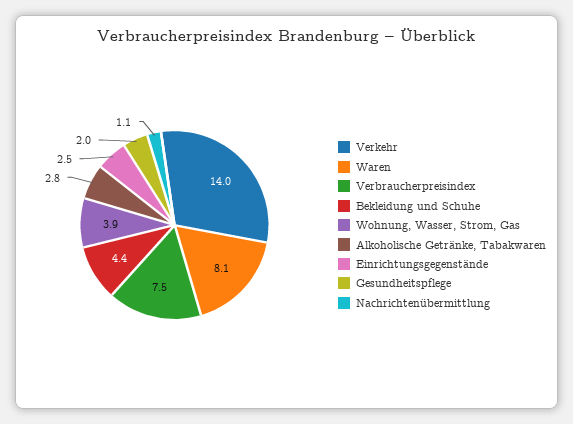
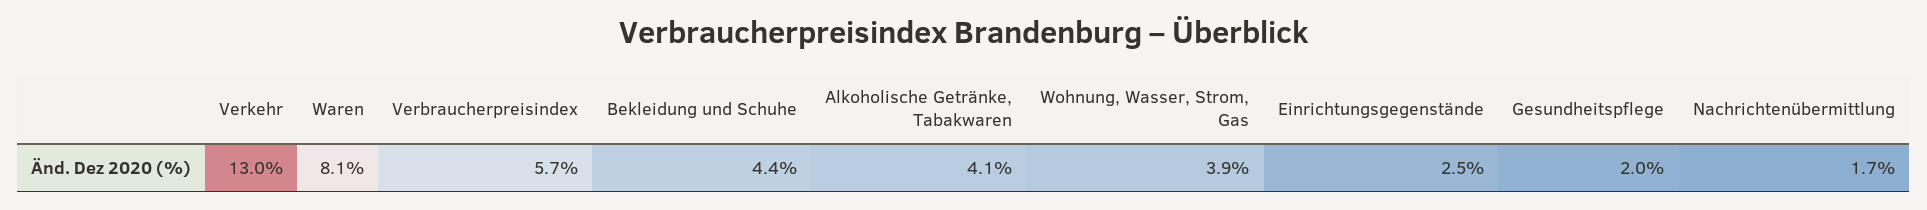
Verkehr: 14 -> 13
Verbraucherpreisindex: 7.5 -> 5.7
Alkoholische Getränke, Tabakwaren: 2.8 -> 4.1
Nachrichtenübermittlung: 1.1 -> 1.7

